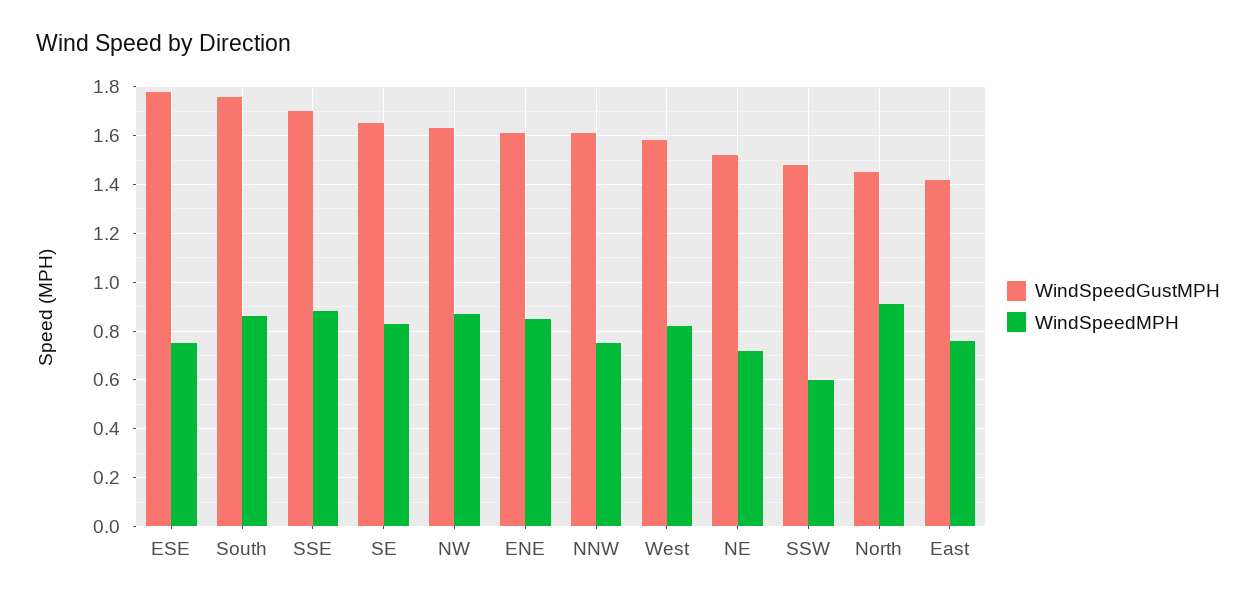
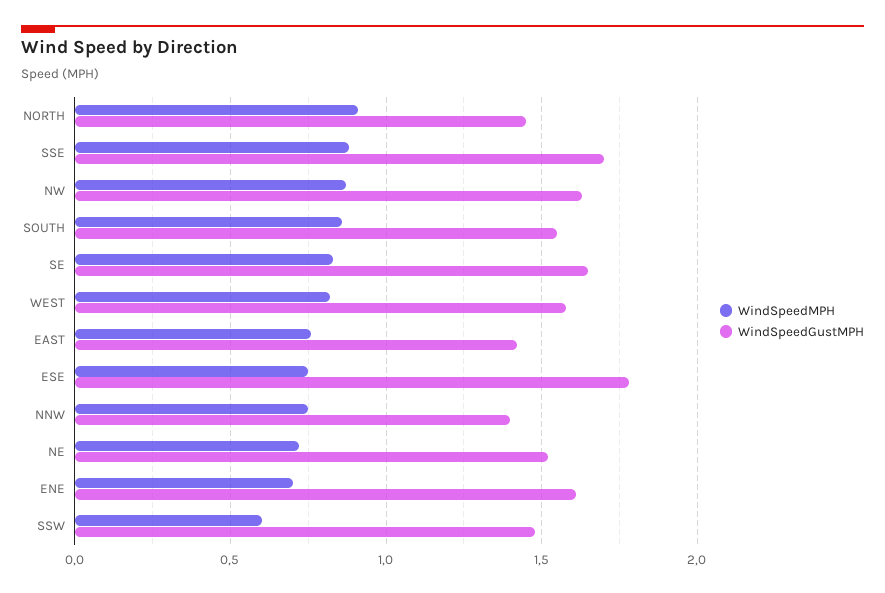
WindSpeedGustMPH, South: 1.75 -> 1.55
WindSpeedMPH, ENE: 0.85 -> 0.7
WindSpeedGustMPH, NNW: 1.6 -> 1.4

